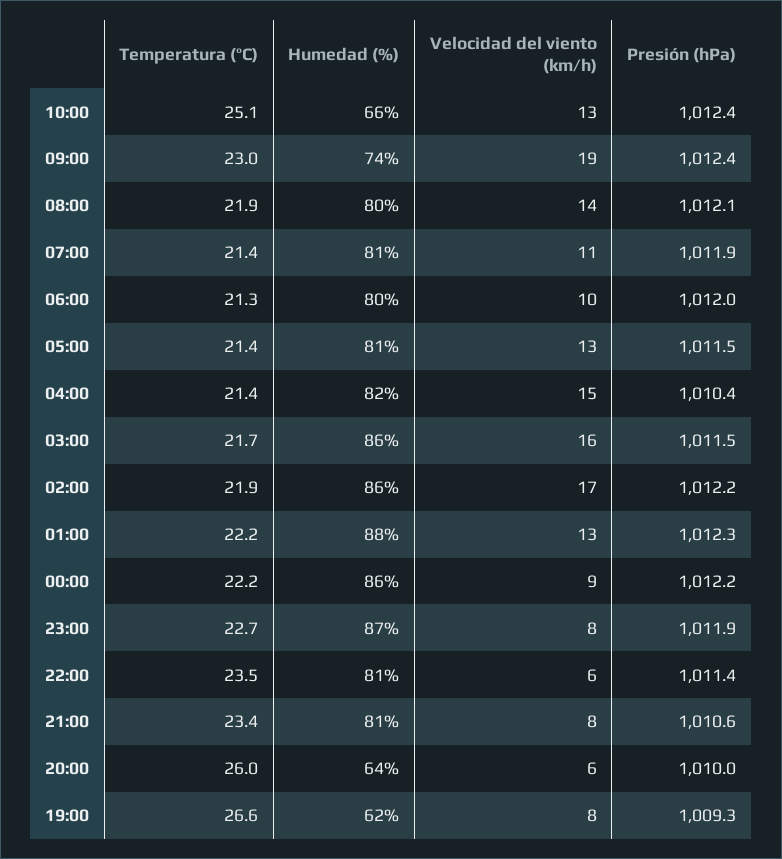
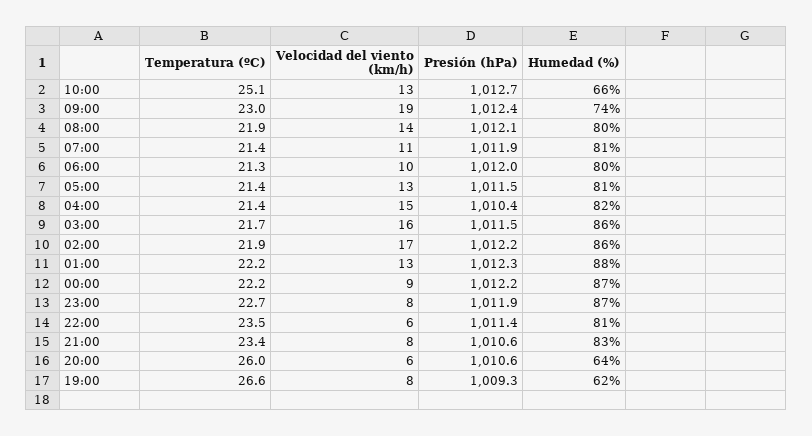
Presión (hPa), 10:00: 1012.4 -> 1012.7
Humedad (%), 00:00: 86 -> 87
Humedad (%), 21:00: 81 -> 83
Presión (hPa), 20:00: 1010 -> 1010.6

